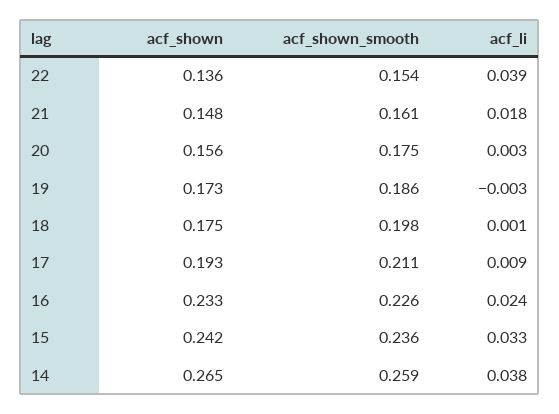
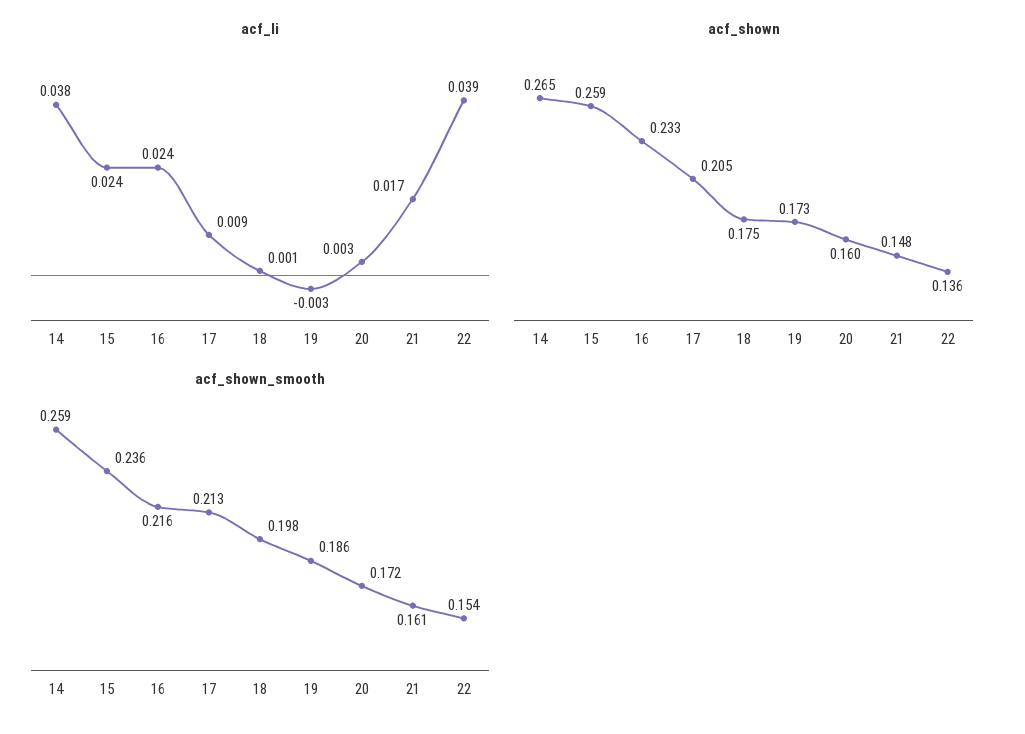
acf_li, 21: 0.018 -> 0.017
acf_shown, 20: 0.156 -> 0.16
acf_shown_smooth, 20: 0.175 -> 0.172
acf_shown, 17: 0.193 -> 0.205
acf_shown_smooth, 17: 0.211 -> 0.213
acf_shown_smooth, 16: 0.226 -> 0.216
acf_shown, 15: 0.242 -> 0.259
acf_li, 15: 0.033 -> 0.024

